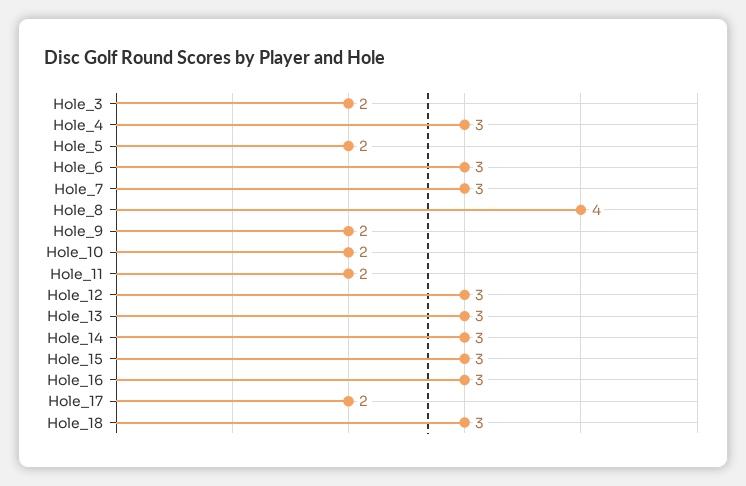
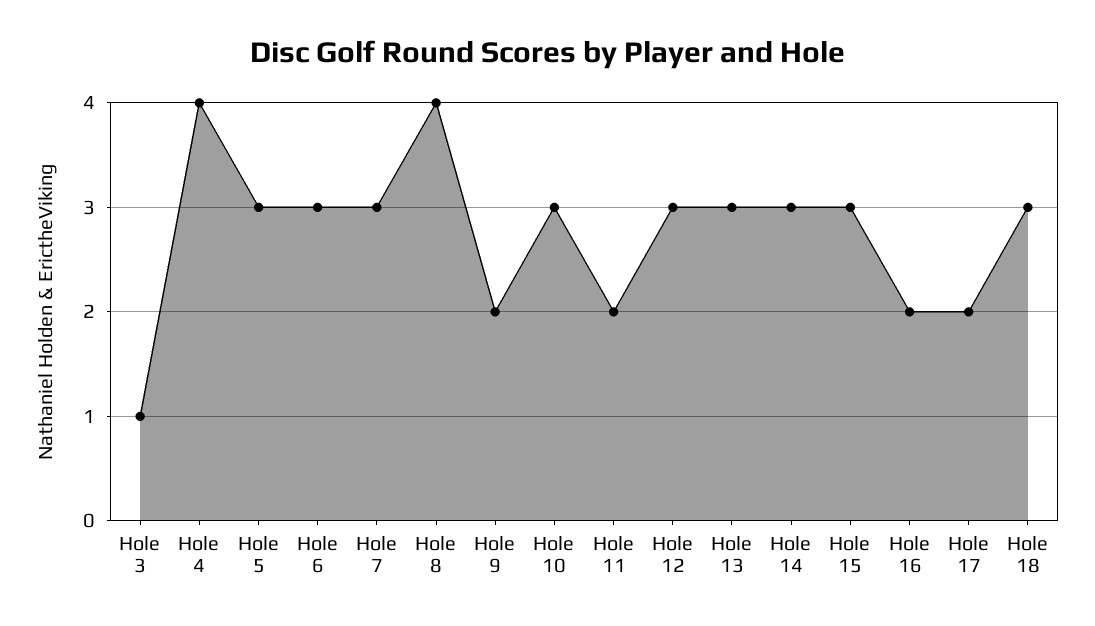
Hole_3: 2 -> 1
Hole_4: 3 -> 4
Hole_5: 2 -> 3
Hole_10: 2 -> 3
Hole_16: 3 -> 2

